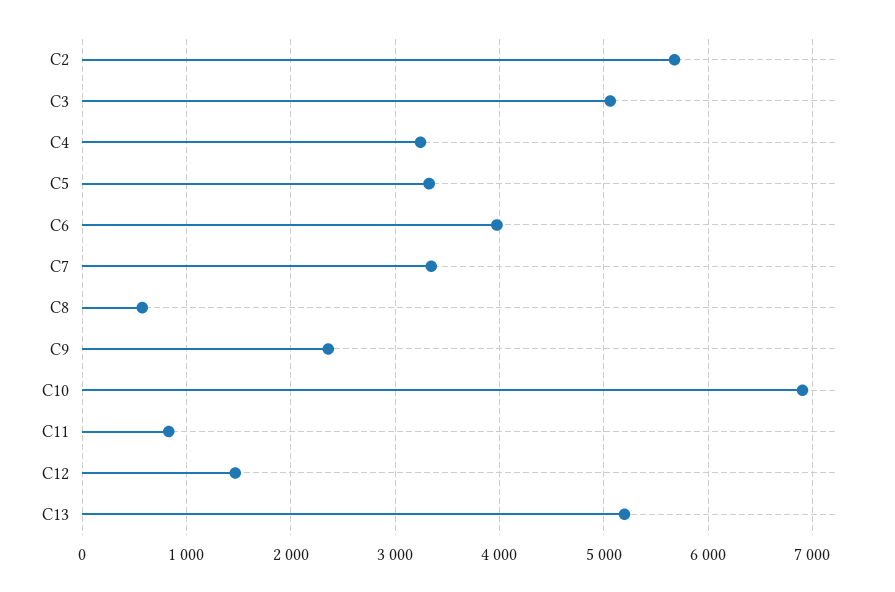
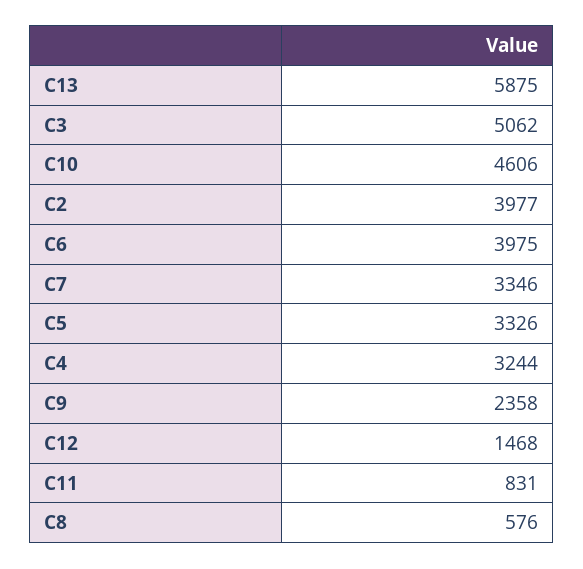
C2: 5700 -> 3977
C10: 6900 -> 4606
C13: 5200 -> 5875

